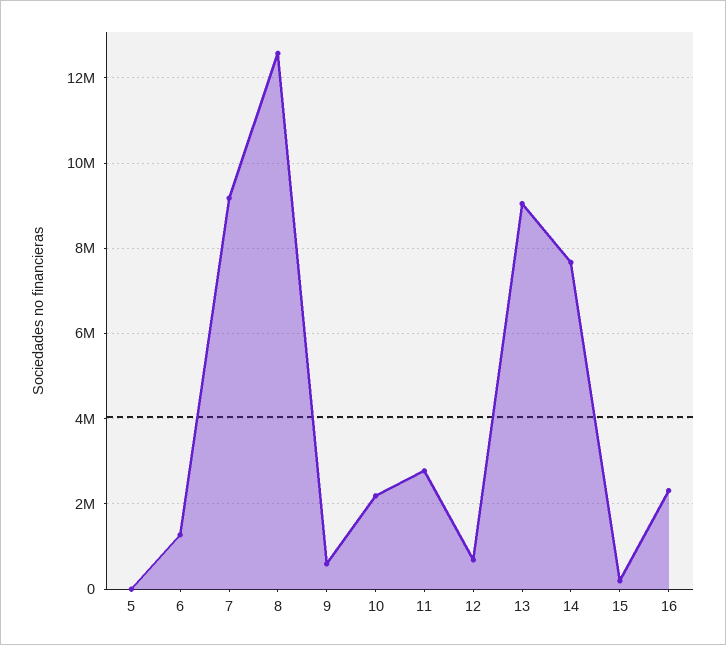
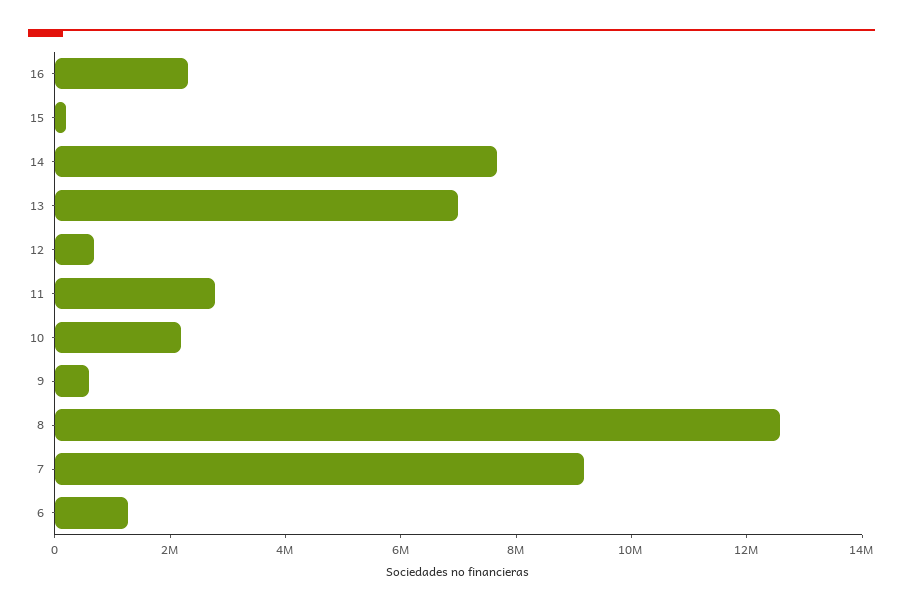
5: 0 -> none
13: 9000000 -> 7000000

